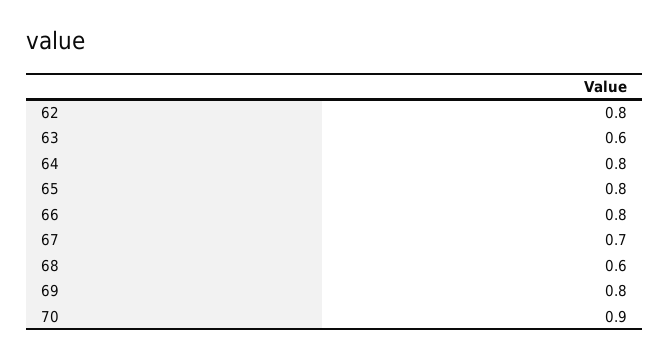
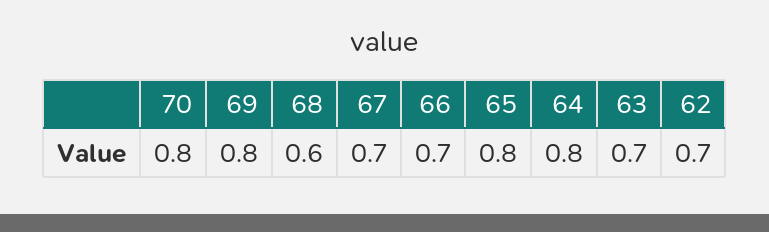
62: 0.8 -> 0.7
63: 0.6 -> 0.7
66: 0.8 -> 0.7
70: 0.9 -> 0.8

